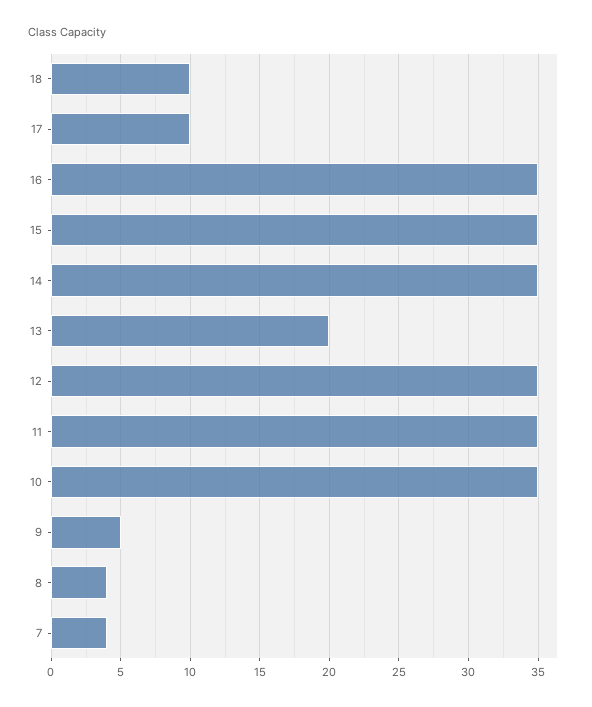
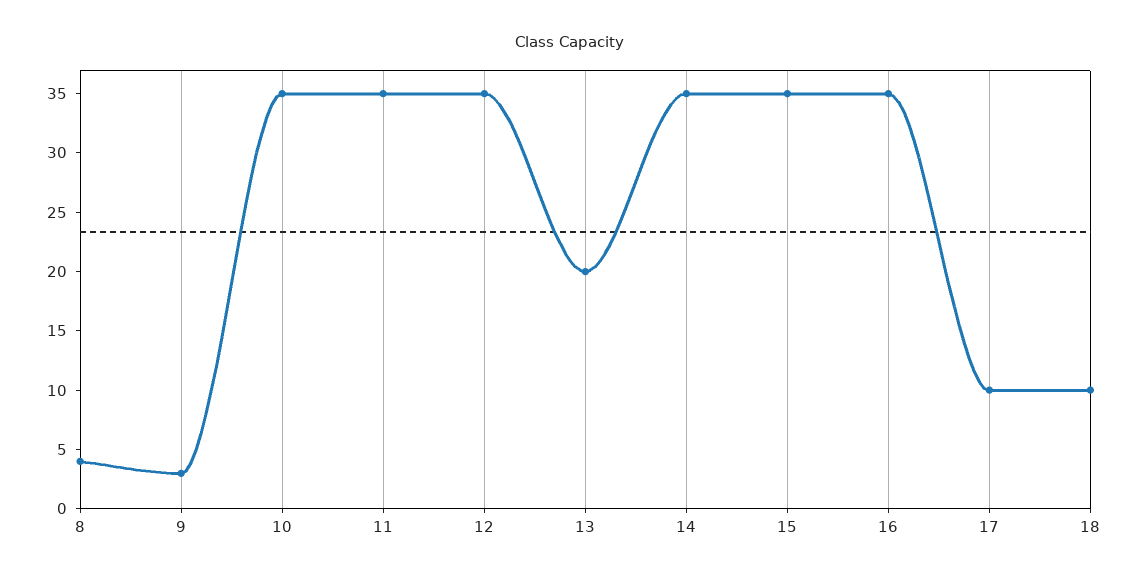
9: 5 -> 3
7: 4 -> none

